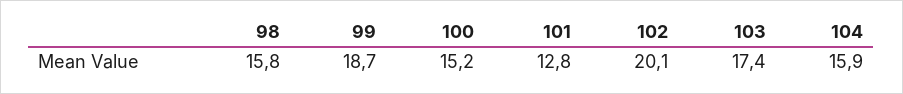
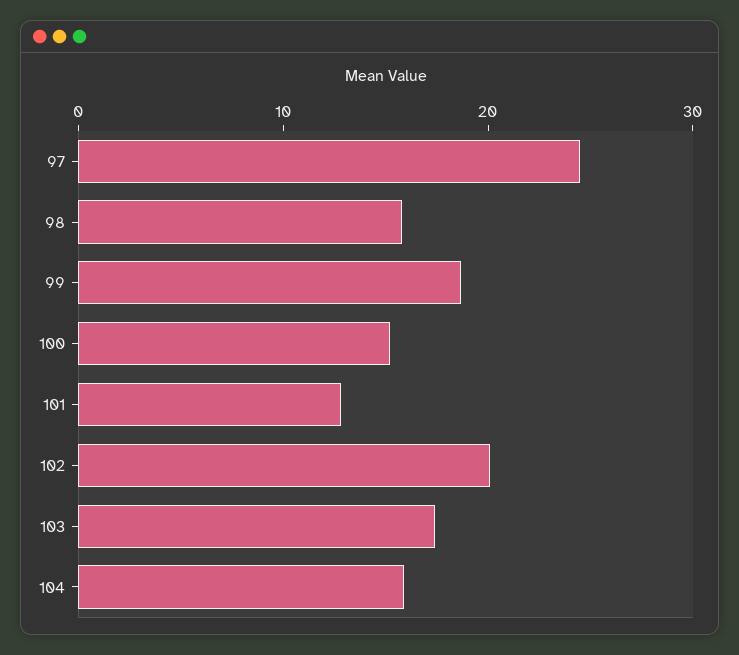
97: none -> 24

